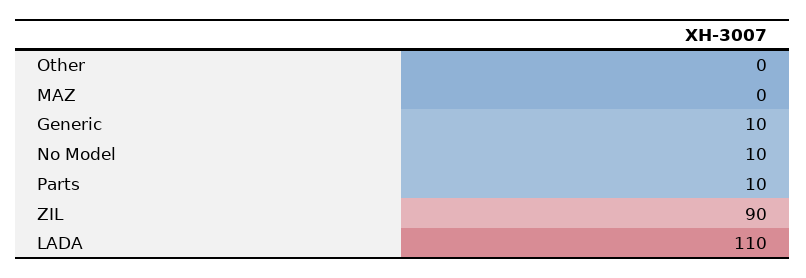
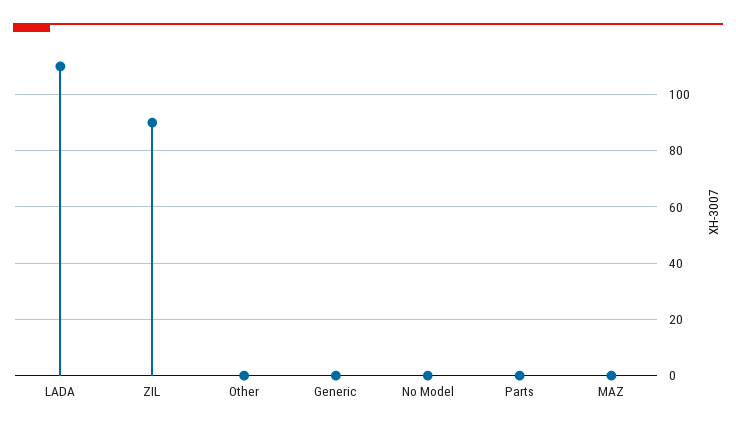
Generic: 10 -> 0
No Model: 10 -> 0
Parts: 10 -> 0

